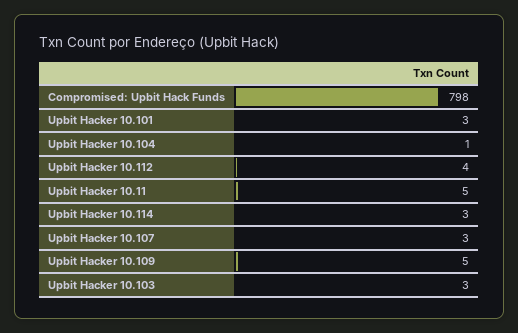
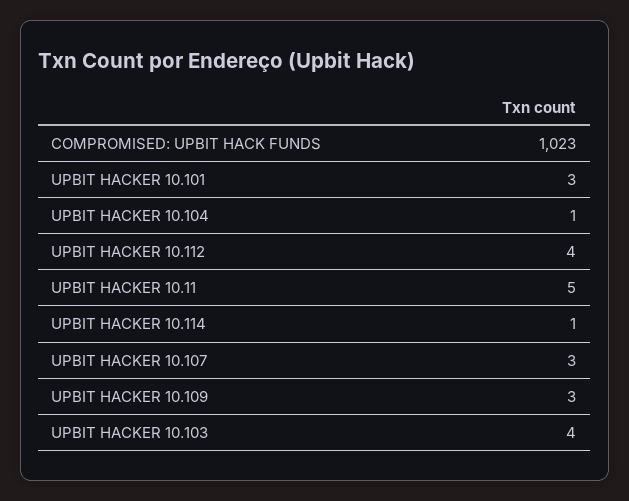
Compromised: Upbit Hack Funds: 798 -> 1023
Upbit Hacker 10.114: 3 -> 1
Upbit Hacker 10.109: 5 -> 3
Upbit Hacker 10.103: 3 -> 4

